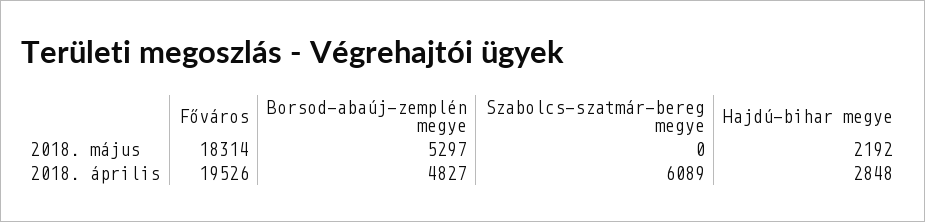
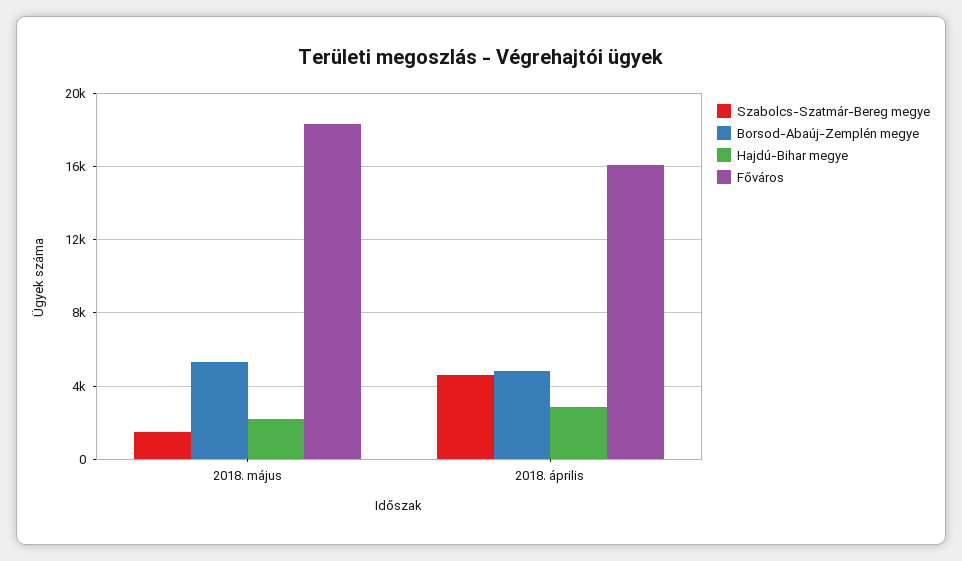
Szabolcs-szatmár-bereg megye, 2018. május: 0 -> 1500
Főváros, 2018. április: 19526 -> 16000
Szabolcs-szatmár-bereg megye, 2018. április: 6089 -> 4500

